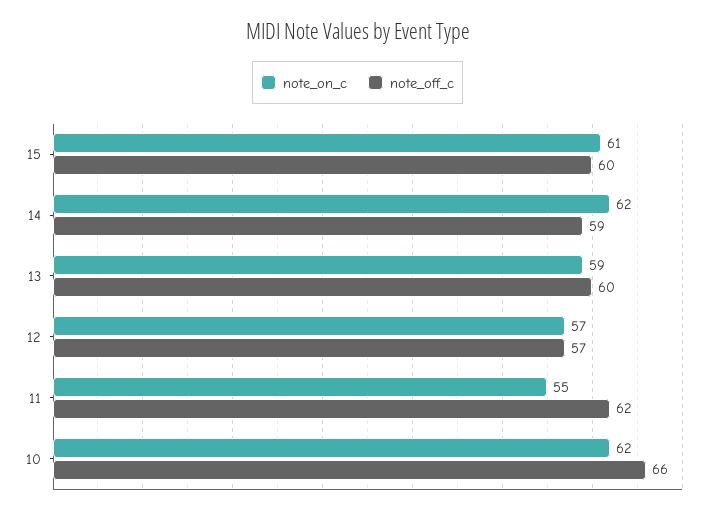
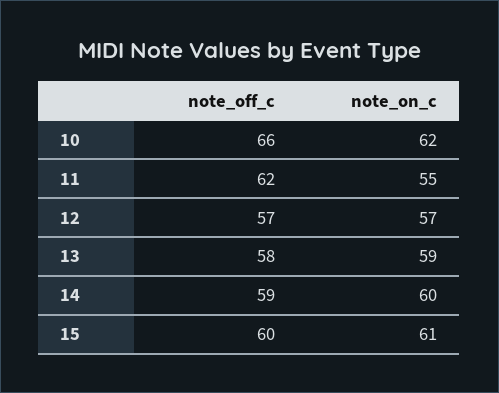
note_on_c, 14: 62 -> 60
note_off_c, 13: 60 -> 58

